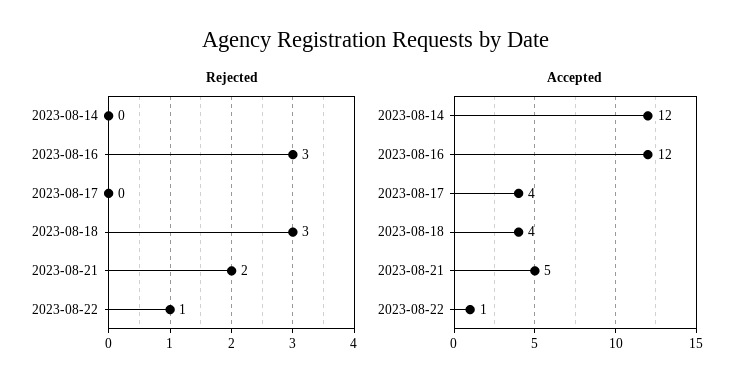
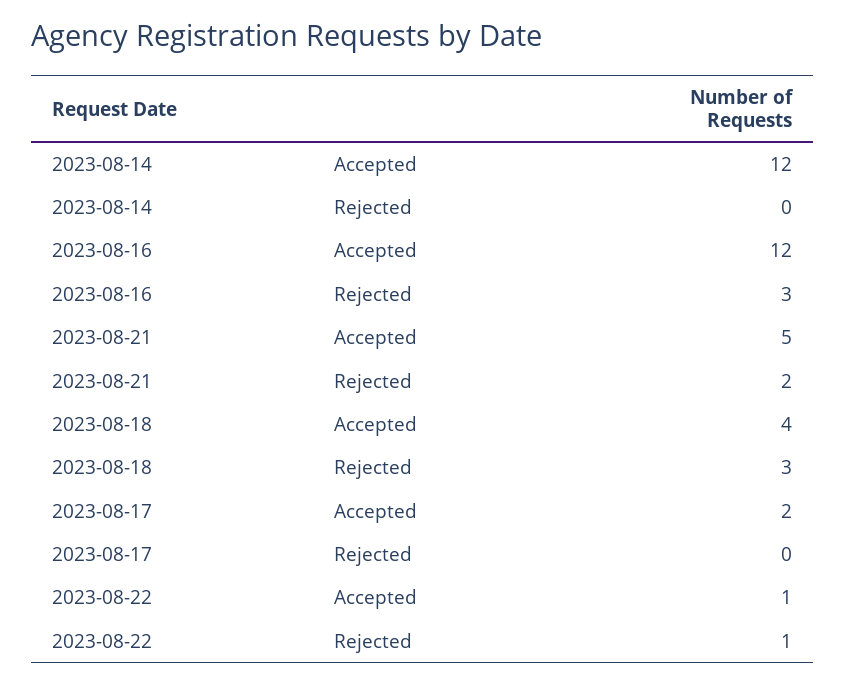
Accepted, 2023-08-17: 4 -> 2

